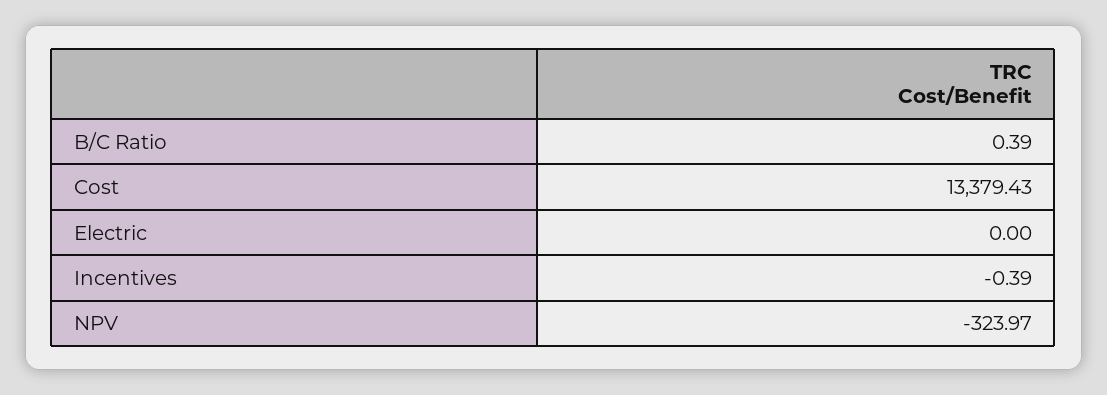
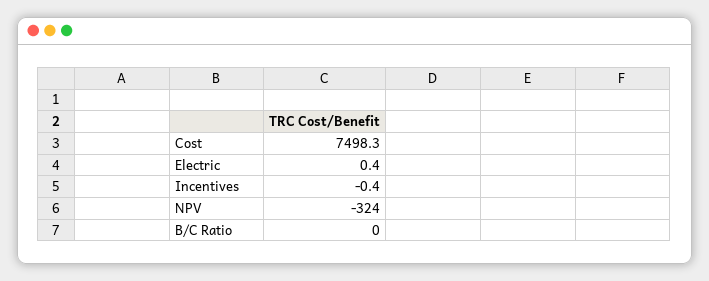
B/C Ratio: 0.39 -> 0
Cost: 13379.43 -> 7498.3
Electric: 0 -> 0.4

